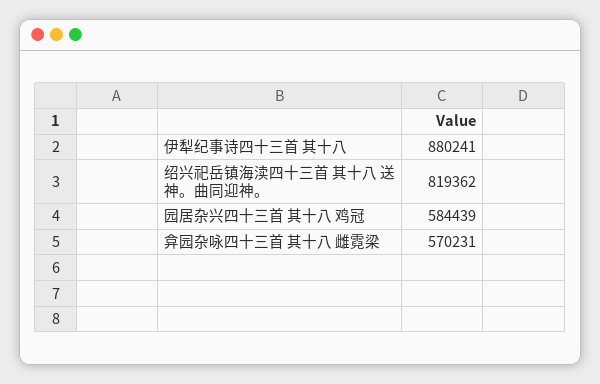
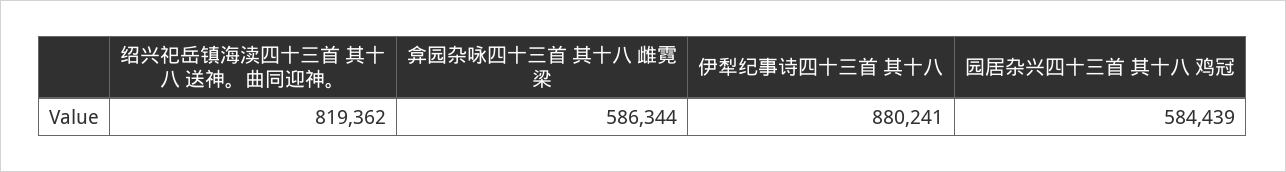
弇园杂咏四十三首 其十八 雌霓梁: 570231 -> 586344

